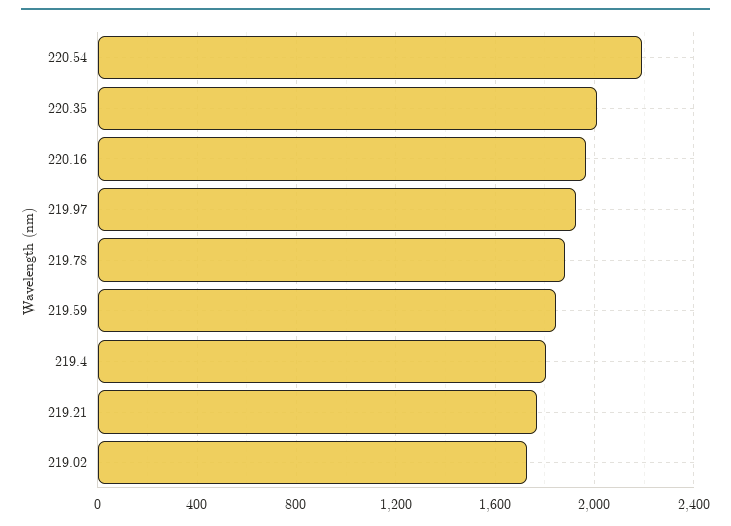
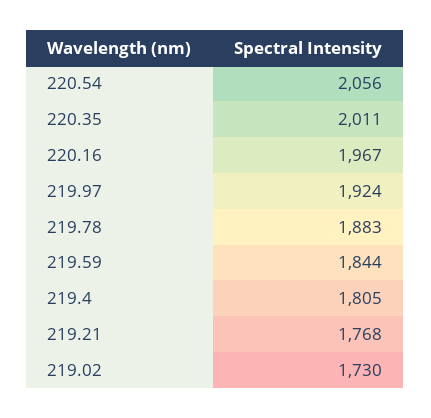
220.54: 2200 -> 2056

